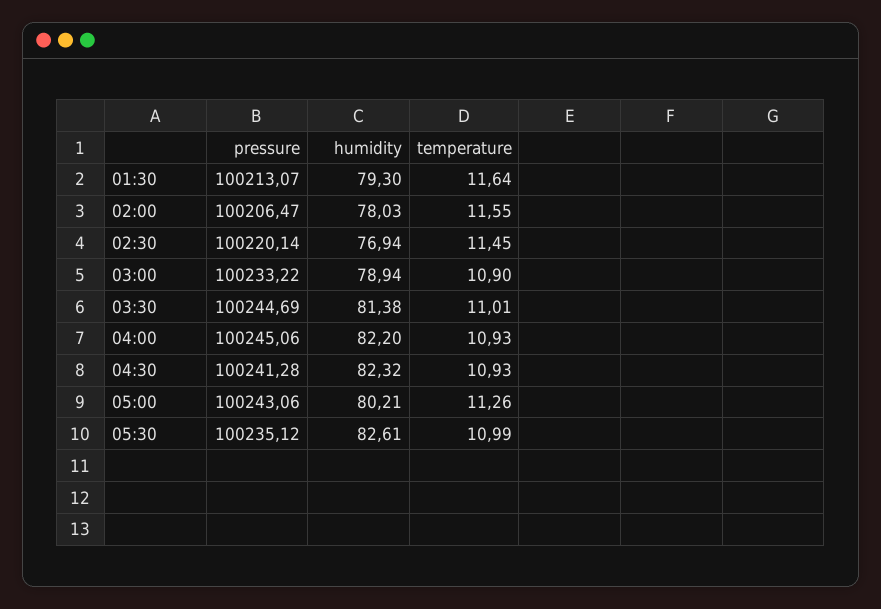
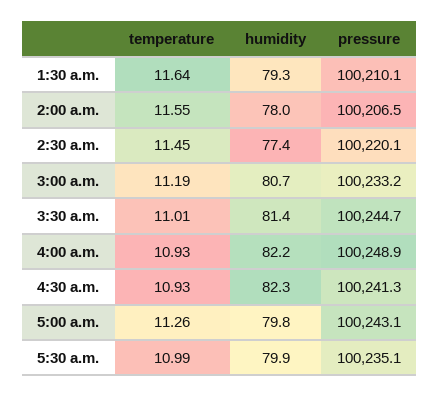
pressure, 01:30: 100213.07 -> 100210.1
humidity, 02:30: 76.94 -> 77.4
humidity, 03:00: 78.94 -> 80.7
temperature, 03:00: 10.9 -> 11.19
pressure, 04:00: 100245.06 -> 100248.9
humidity, 05:00: 80.21 -> 79.8
humidity, 05:30: 82.61 -> 79.9

